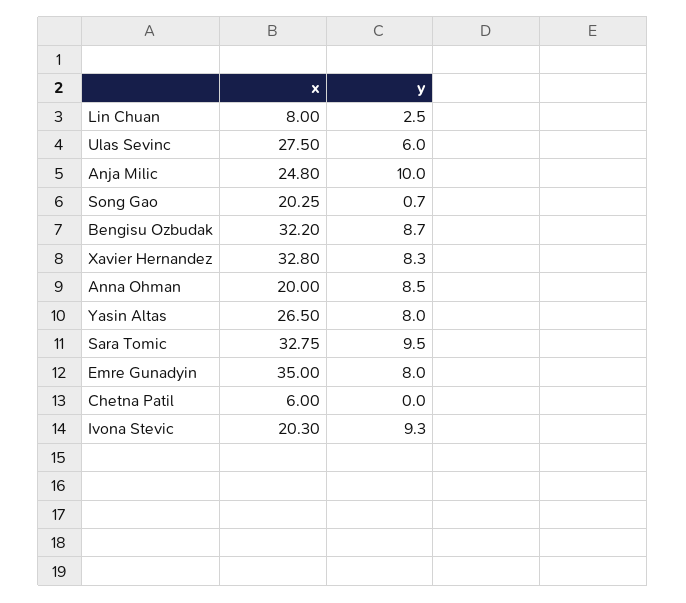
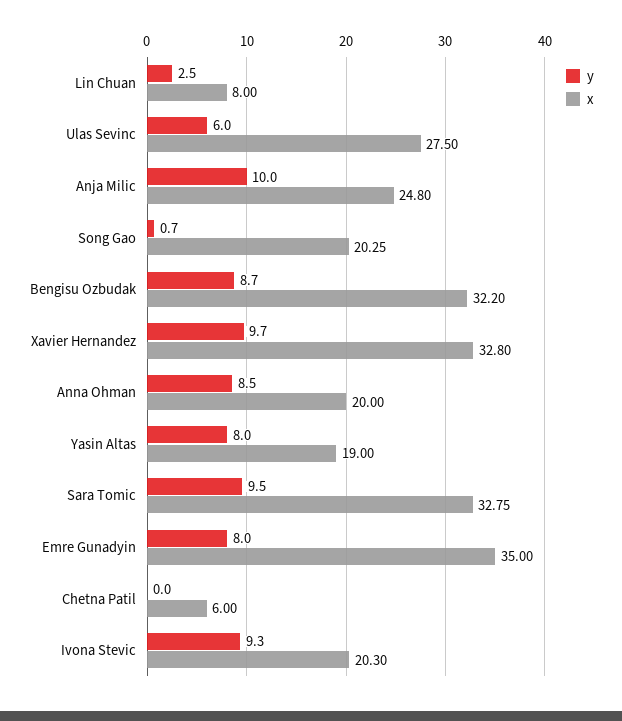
y, Xavier Hernandez: 8.3 -> 9.7
x, Yasin Altas: 26.5 -> 19

